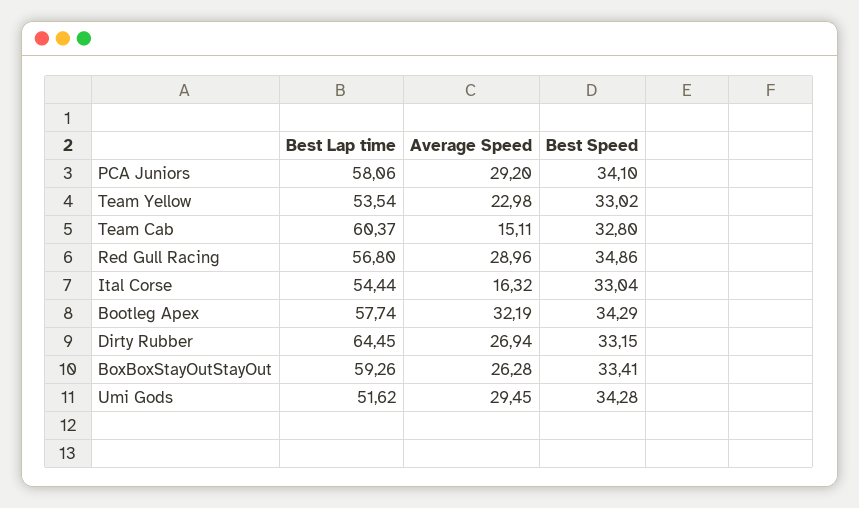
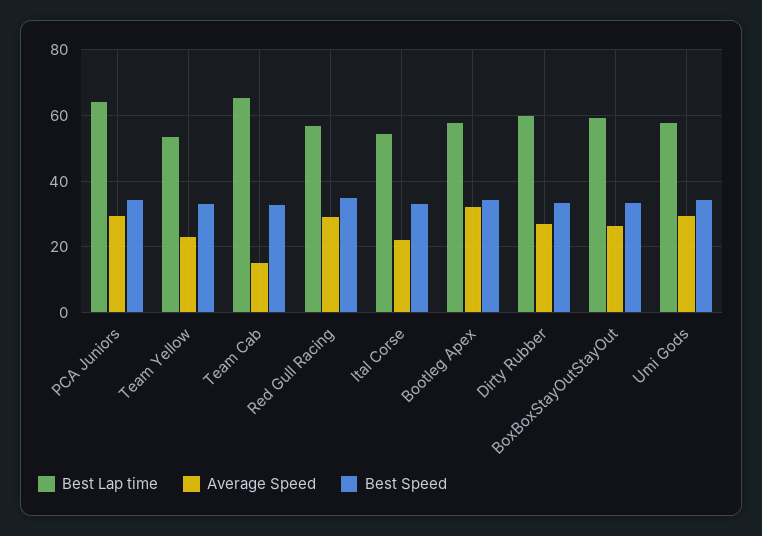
Best Lap time, PCA Juniors: 58.06 -> 64
Best Lap time, Team Cab: 60.37 -> 66
Average Speed, Ital Corse: 16.32 -> 22
Best Lap time, Dirty Rubber: 64.45 -> 60
Best Lap time, Umi Gods: 51.62 -> 58

